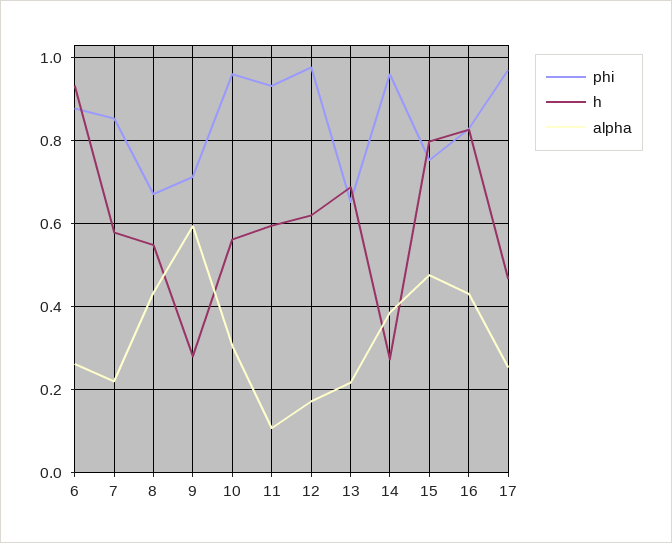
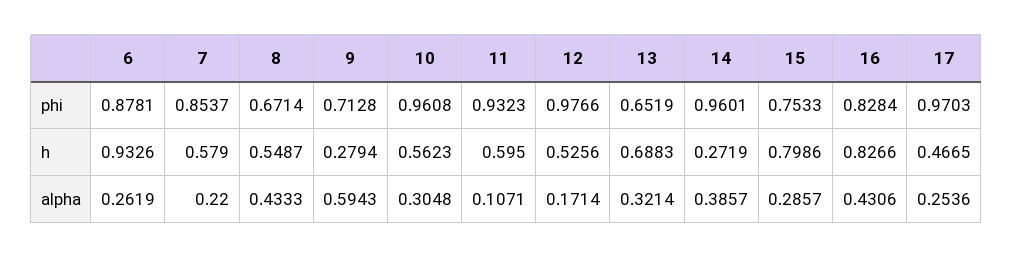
h, 12: 0.62 -> 0.5256
alpha, 13: 0.22 -> 0.3214
alpha, 15: 0.48 -> 0.2857

